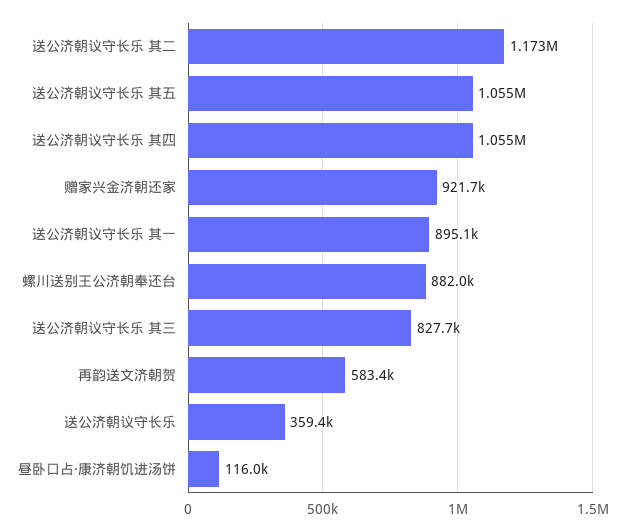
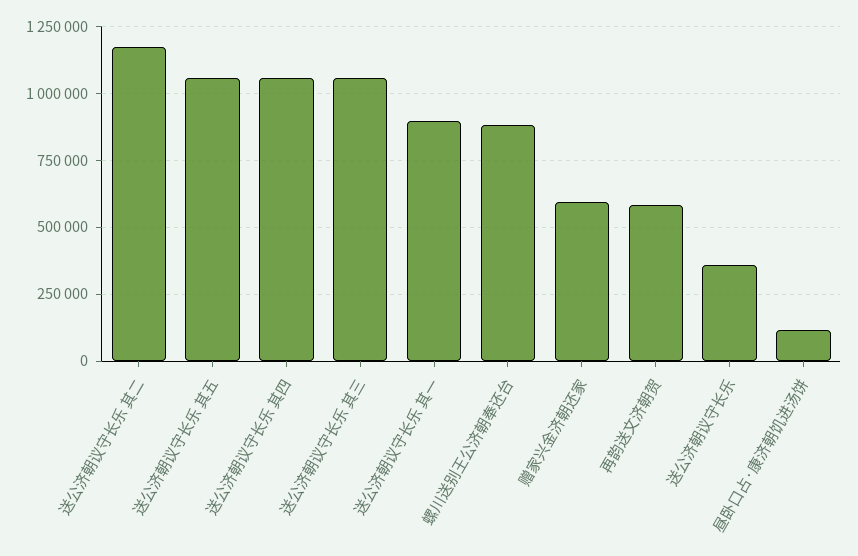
赠家兴金济朝还家: 921700 -> 600000
送公济朝议守长乐 其三: 827700 -> 1050000

